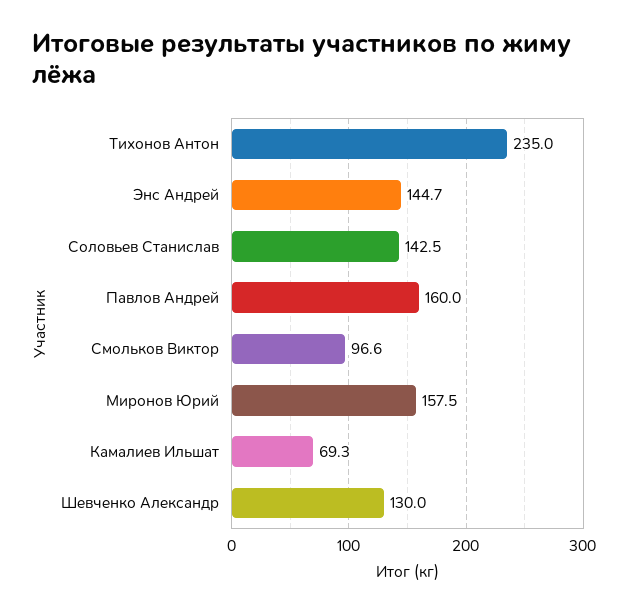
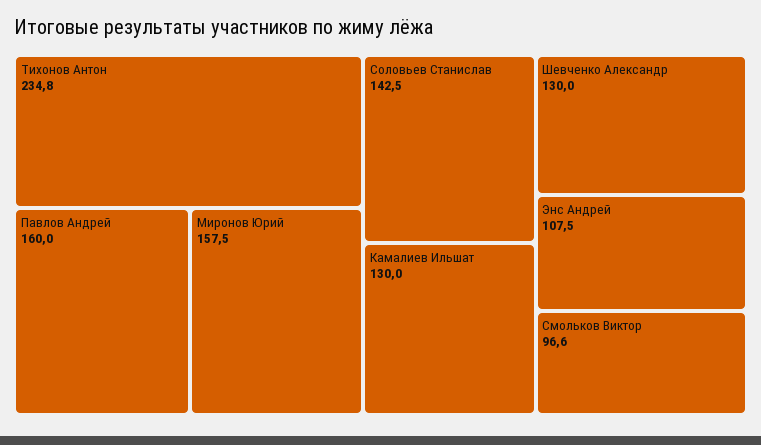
Тихонов Антон: 235 -> 234.8
Энс Андрей: 144.7 -> 107.5
Камалиев Ильшат: 69.3 -> 130

